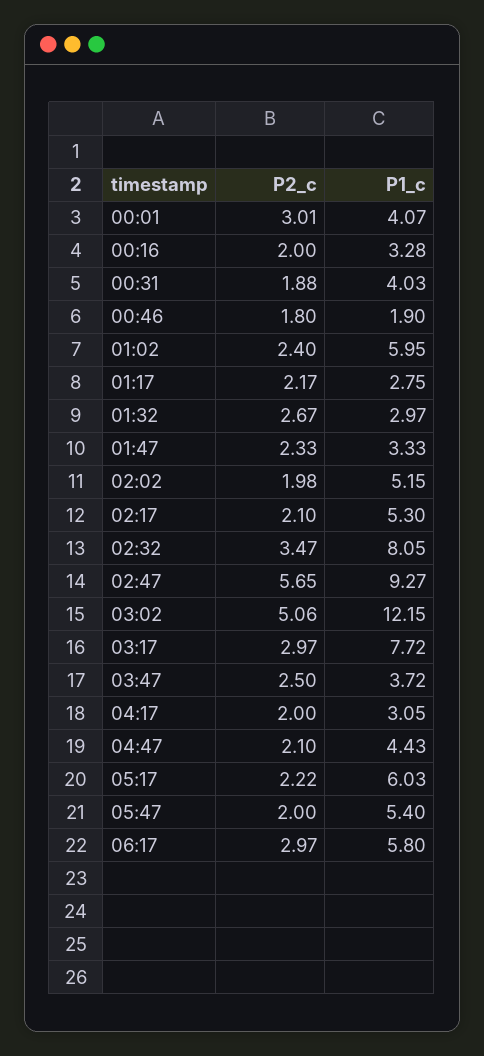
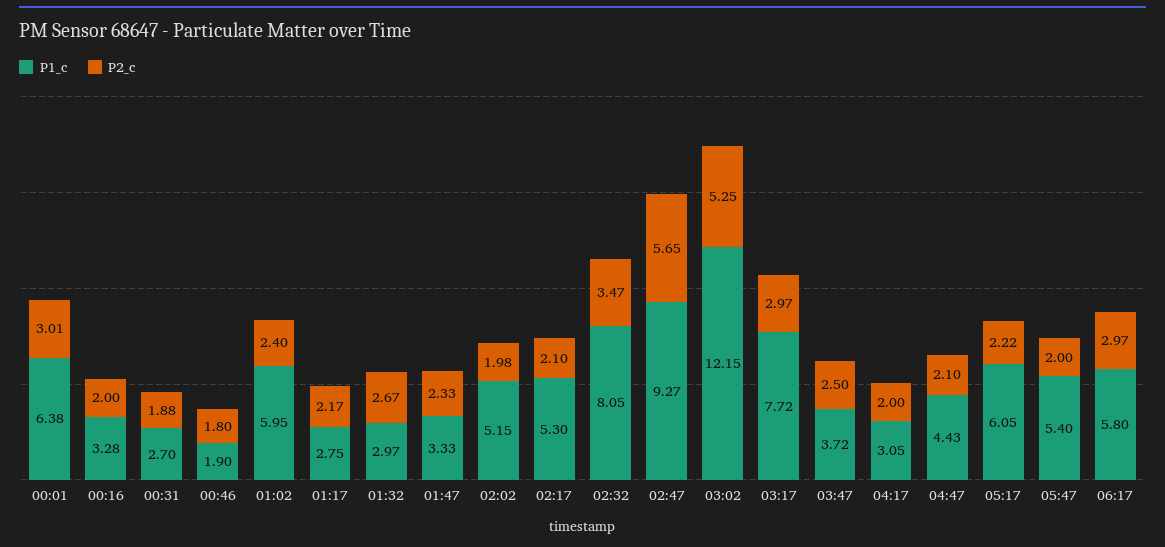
P1_c, 00:01: 4.07 -> 6.38
P1_c, 00:31: 4.03 -> 2.7
P2_c, 03:02: 5.06 -> 5.25
P1_c, 05:17: 6.03 -> 6.05

